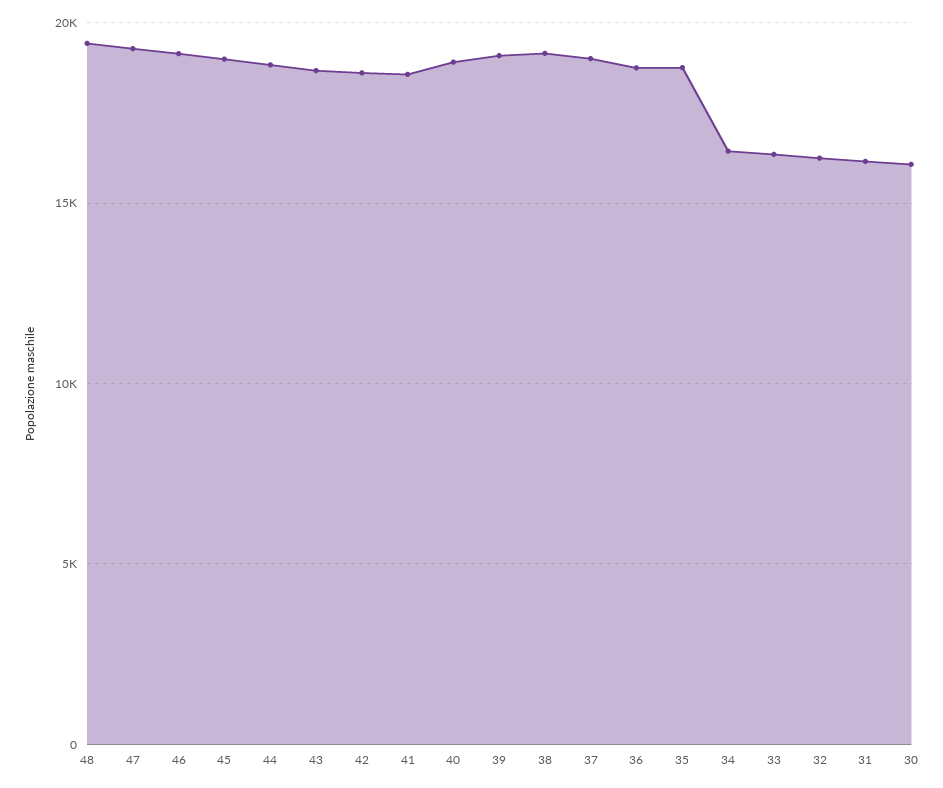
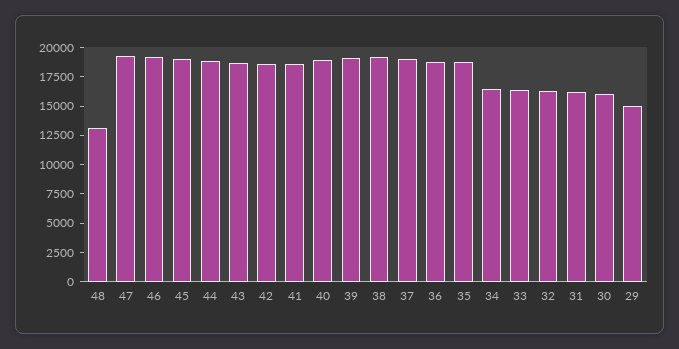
48: 19500 -> 12500
29: none -> 15000

